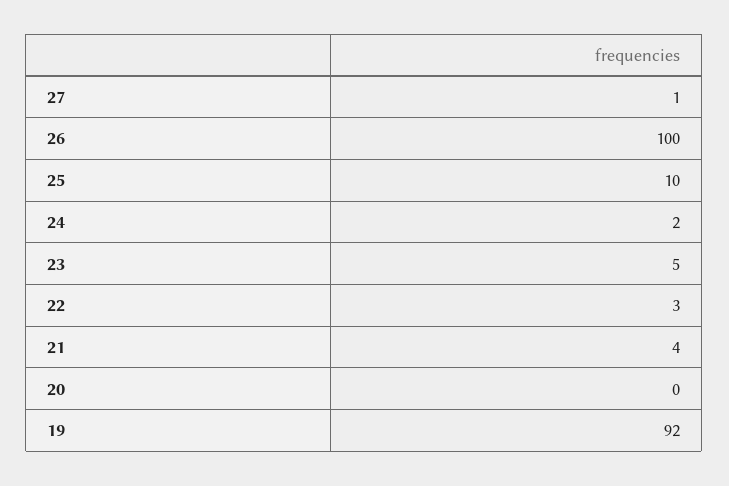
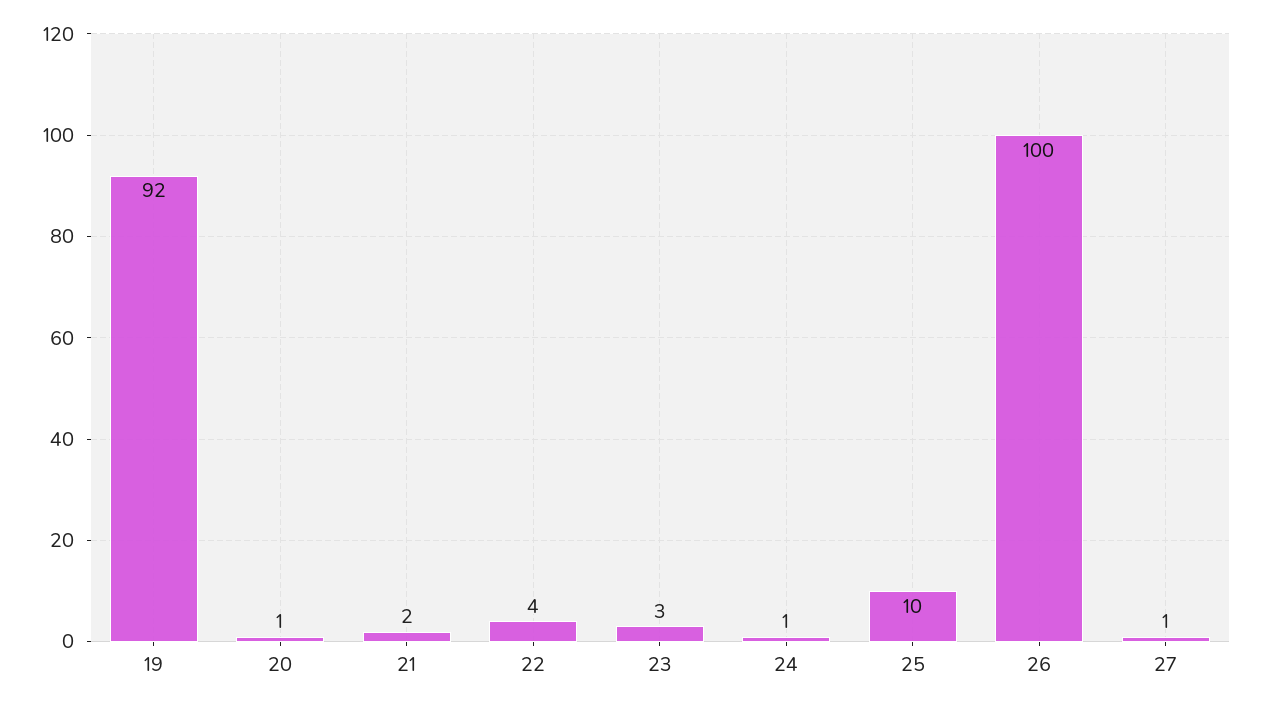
24: 2 -> 1
23: 5 -> 3
22: 3 -> 4
21: 4 -> 2
20: 0 -> 1

